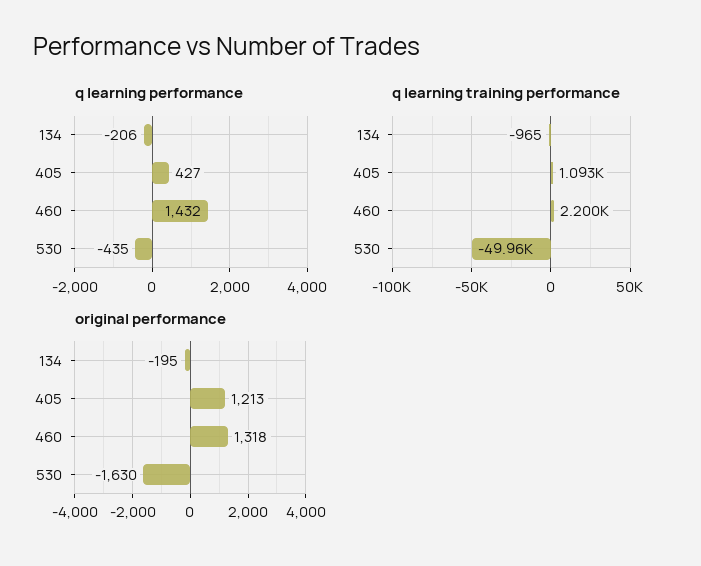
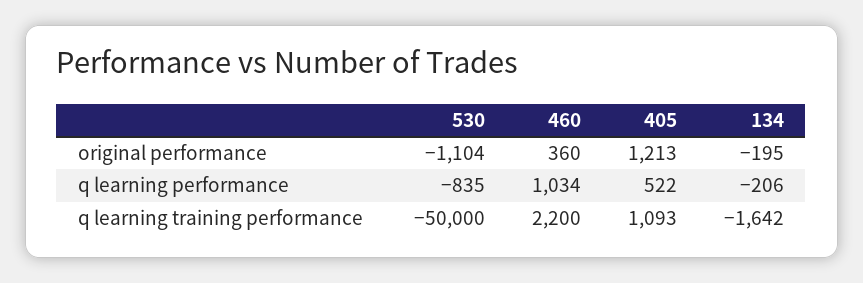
q learning performance, 405: 427 -> 522
q learning performance, 460: 1432 -> 1034
q learning performance, 530: -435 -> -835
q learning training performance, 134: -965 -> -1642
q learning training performance, 530: -49960 -> -50000
original performance, 460: 1318 -> 360
original performance, 530: -1630 -> -1104

